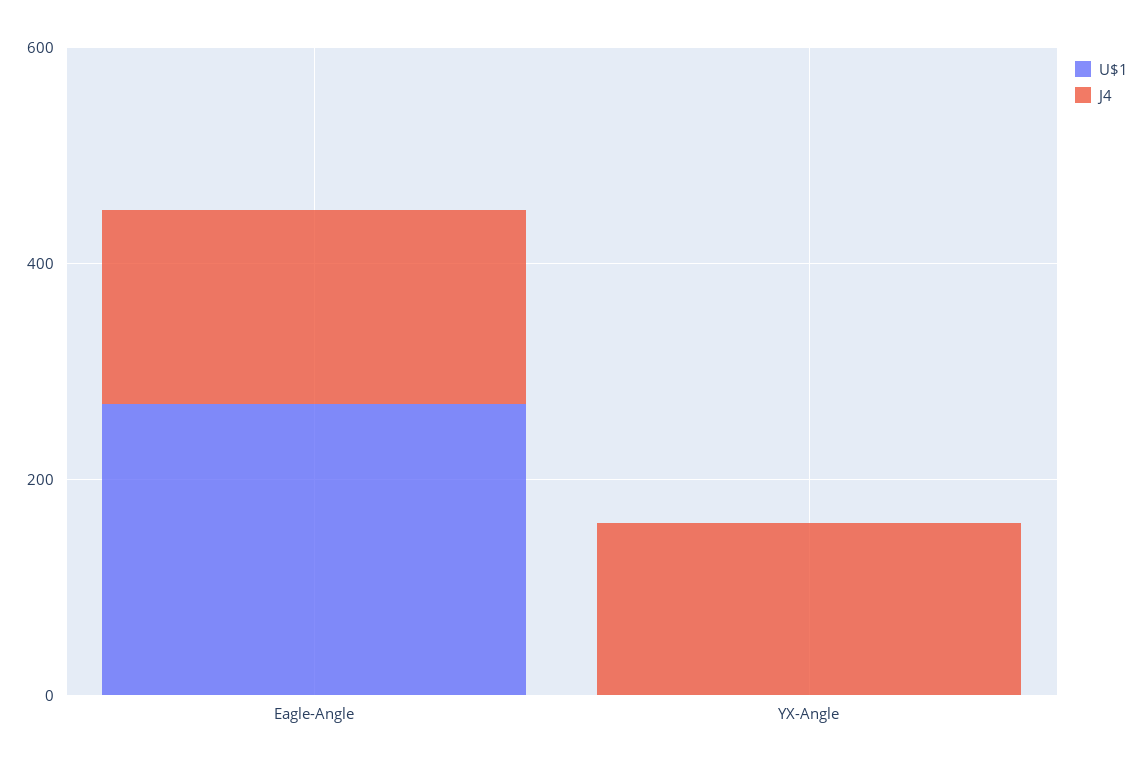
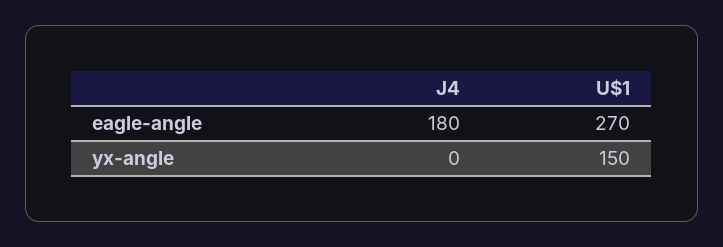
U$1, YX-Angle: 0 -> 150
J4, YX-Angle: 150 -> 0

